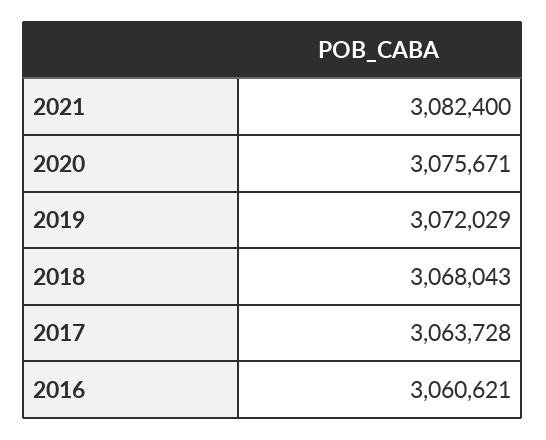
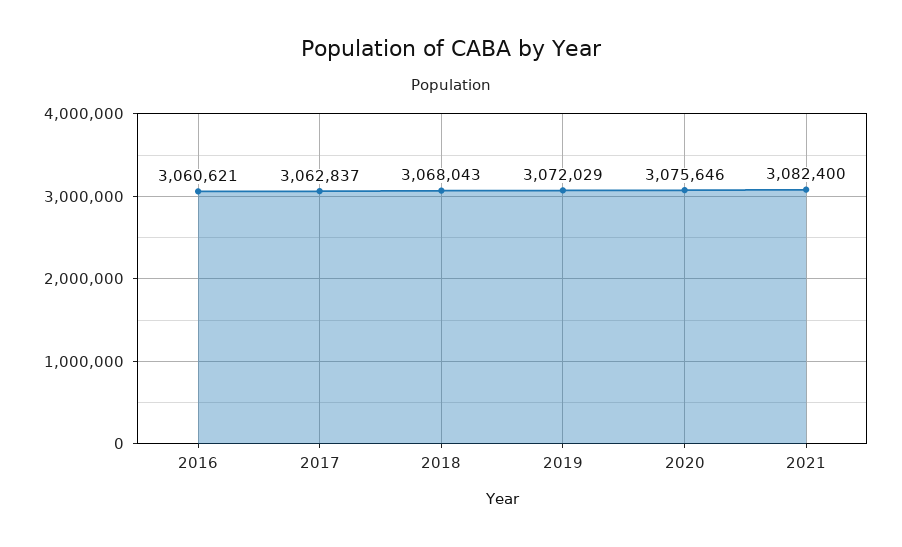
2020: 3075671 -> 3075646
2017: 3063728 -> 3062837

